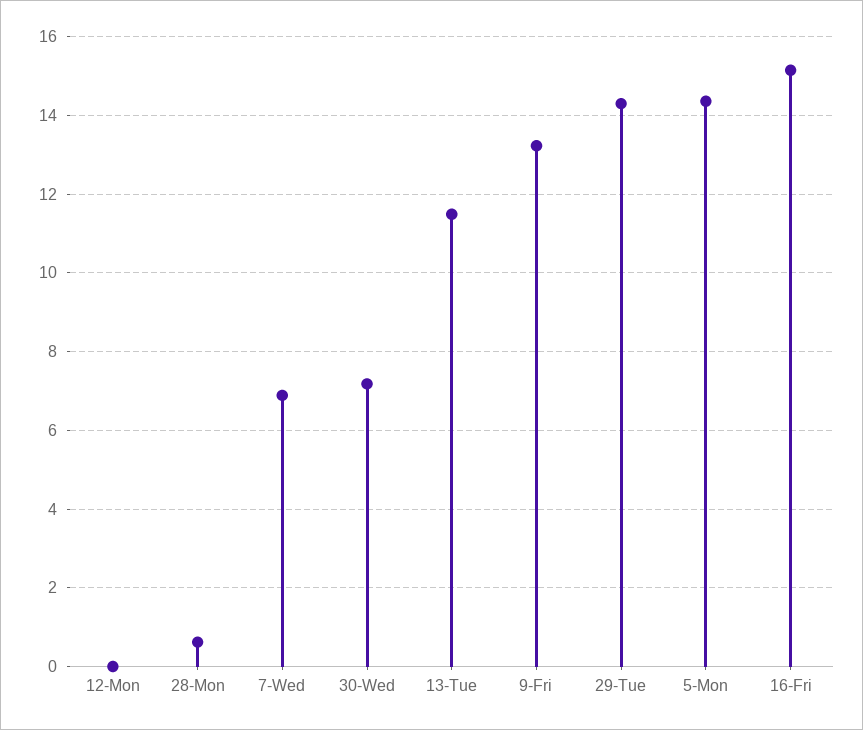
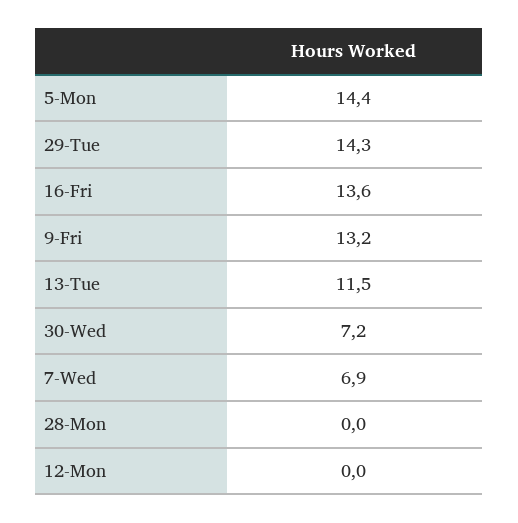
28-Mon: 0.6 -> 0
16-Fri: 15.2 -> 13.6

